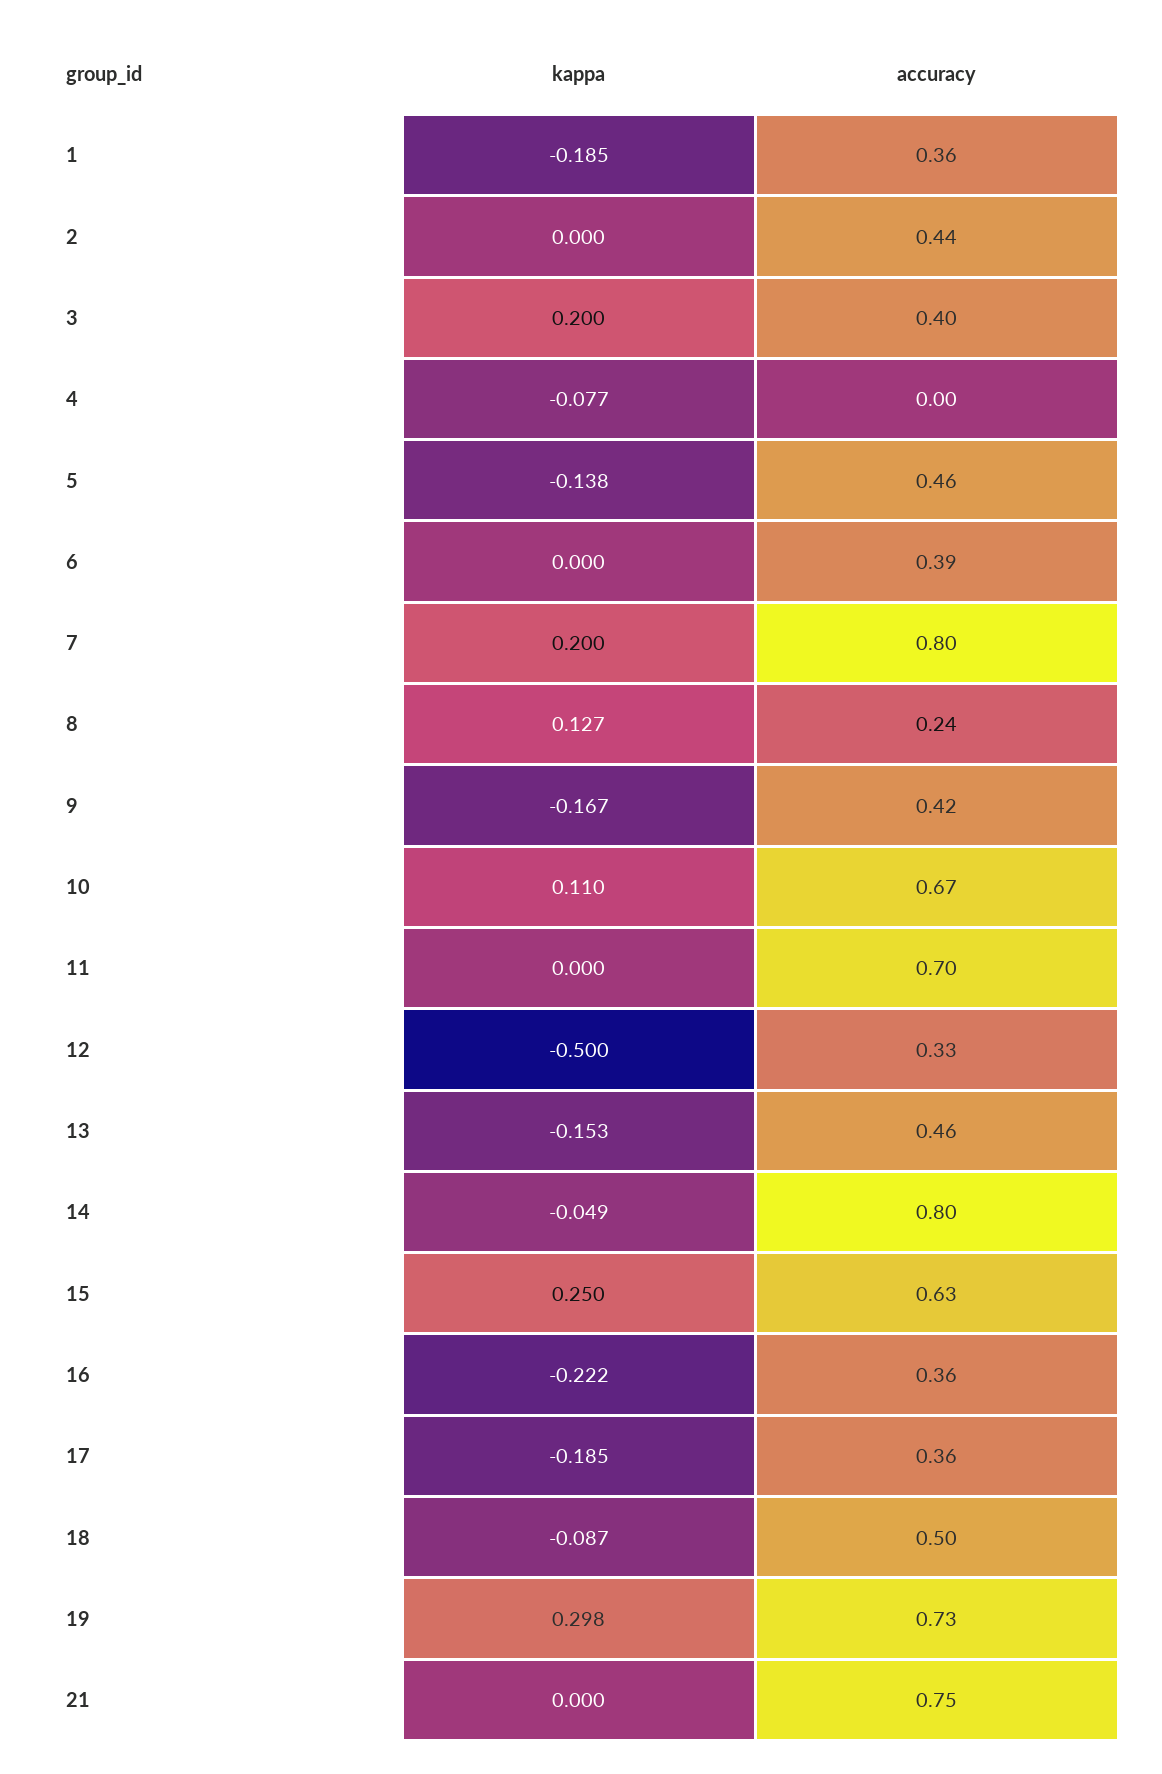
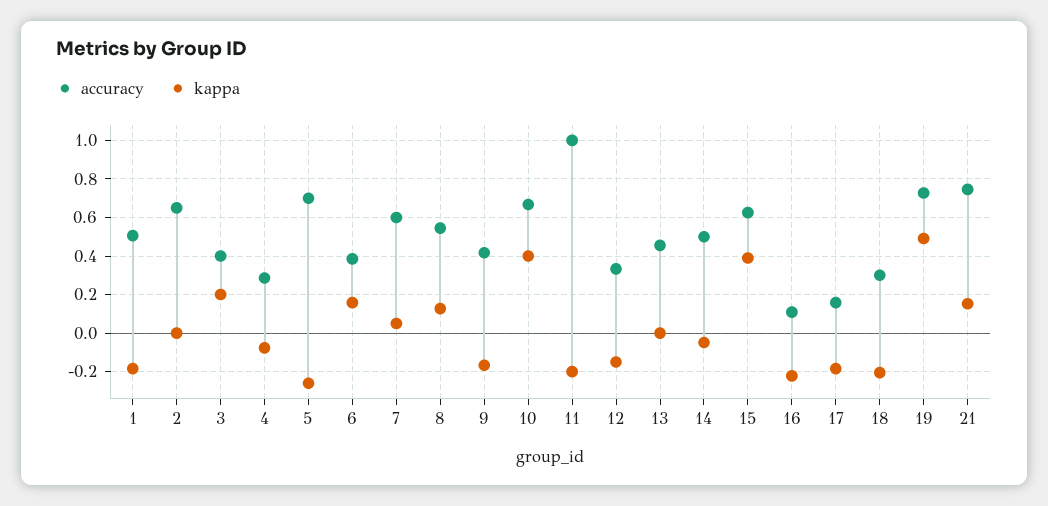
accuracy, 1: 0.36 -> 0.5
accuracy, 2: 0.44 -> 0.65
accuracy, 4: 0 -> 0.3
kappa, 5: -0.138 -> -0.25
accuracy, 5: 0.46 -> 0.7
kappa, 6: 0 -> 0.15
kappa, 7: 0.2 -> 0.05
accuracy, 7: 0.8 -> 0.6
accuracy, 8: 0.24 -> 0.55
kappa, 10: 0.11 -> 0.4
kappa, 11: 0 -> -0.2
accuracy, 11: 0.7 -> 1
kappa, 12: -0.5 -> -0.15
kappa, 13: -0.153 -> 0
accuracy, 14: 0.8 -> 0.5
kappa, 15: 0.25 -> 0.4
accuracy, 16: 0.36 -> 0.1
accuracy, 17: 0.36 -> 0.15
kappa, 18: -0.087 -> -0.2
accuracy, 18: 0.5 -> 0.3
kappa, 19: 0.298 -> 0.5
kappa, 21: 0 -> 0.15

